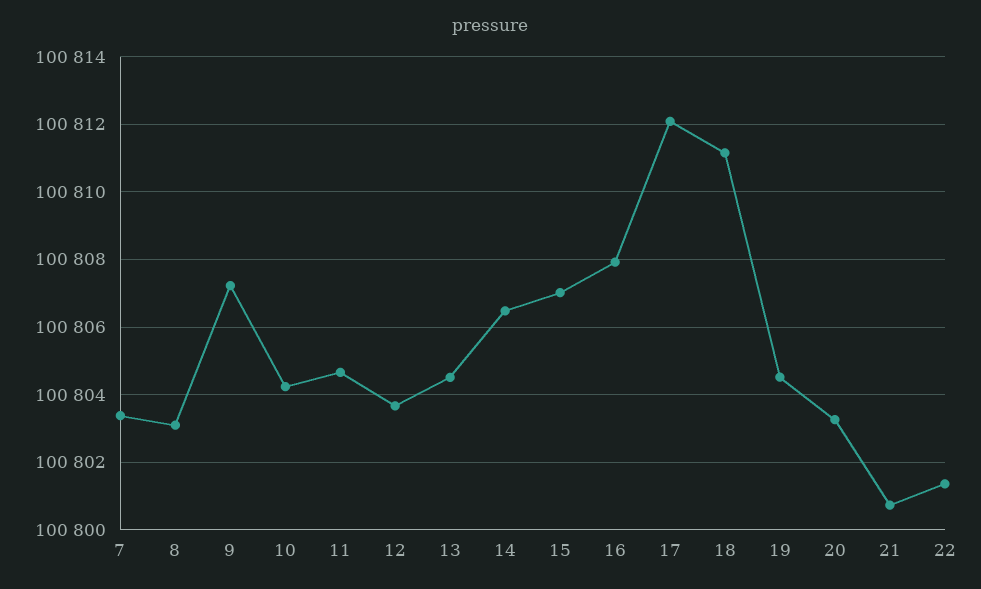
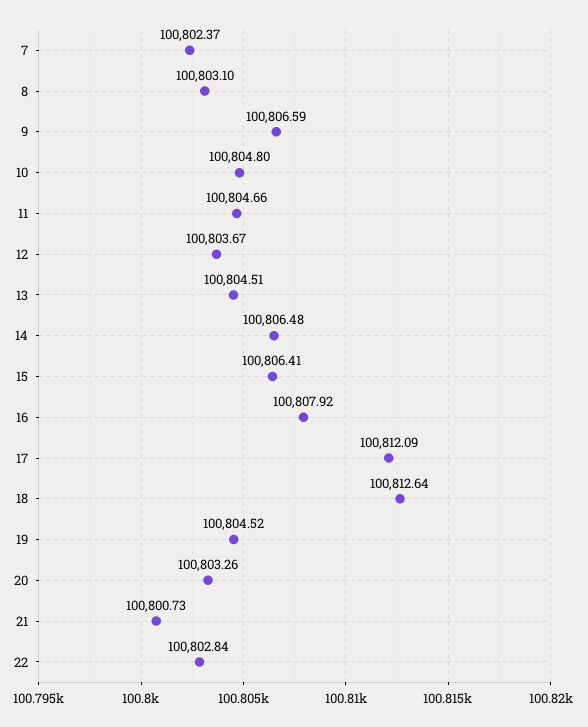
7: 100803.4 -> 100802.37
9: 100807.2 -> 100806.59
10: 100804.2 -> 100804.8
15: 100807 -> 100806.41
18: 100811.2 -> 100812.64
22: 100801.4 -> 100802.84

